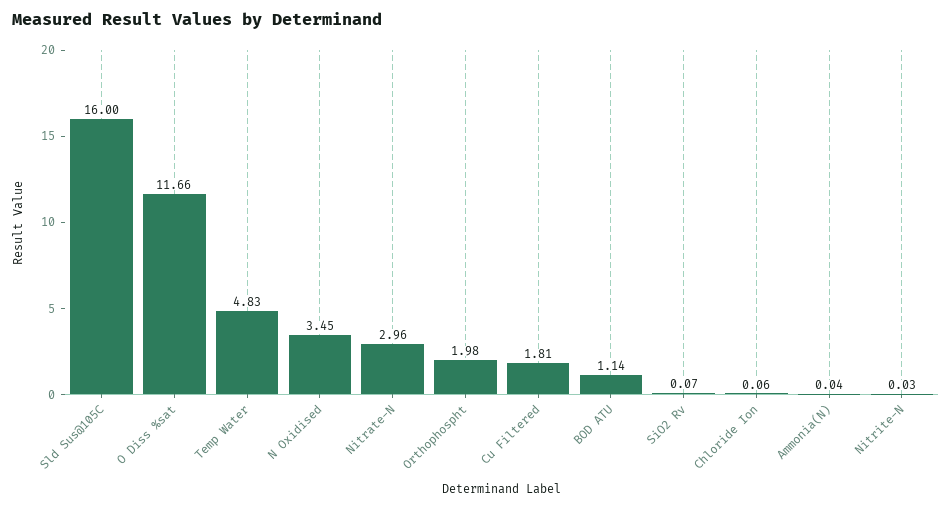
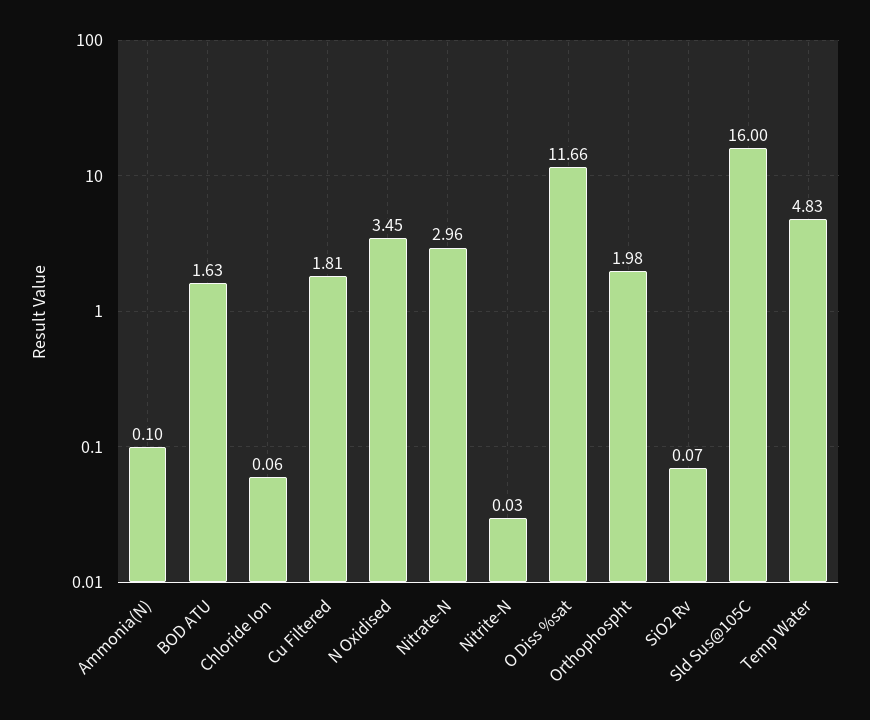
BOD ATU: 1.14 -> 1.63
Ammonia(N): 0.04 -> 0.1

